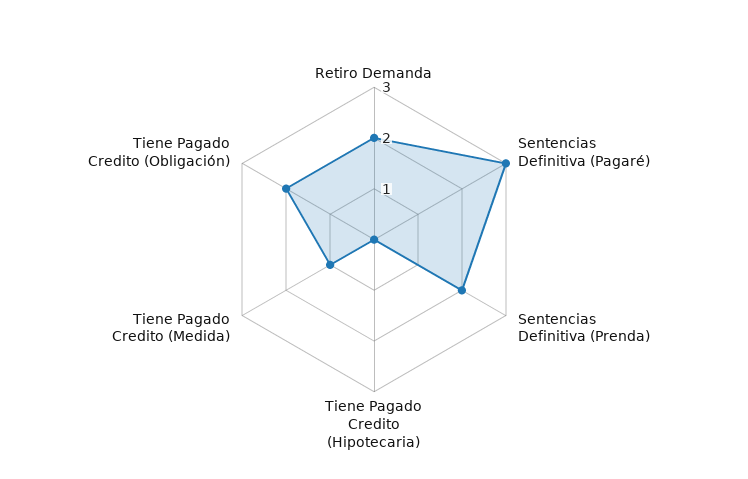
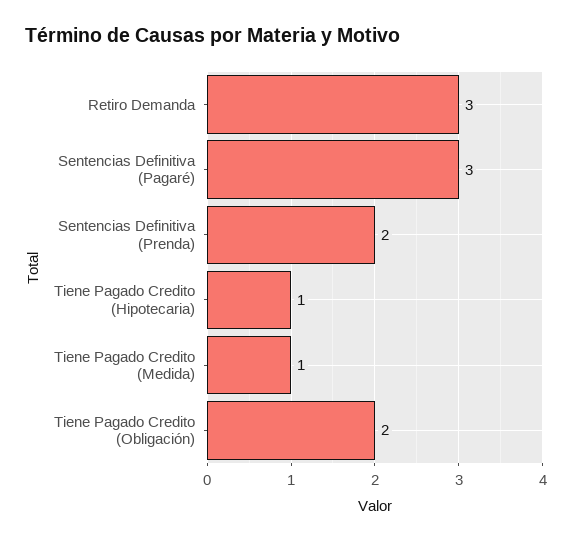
Retiro Demanda: 2 -> 3
Tiene Pagado Credito (Hipotecaria): 0 -> 1

